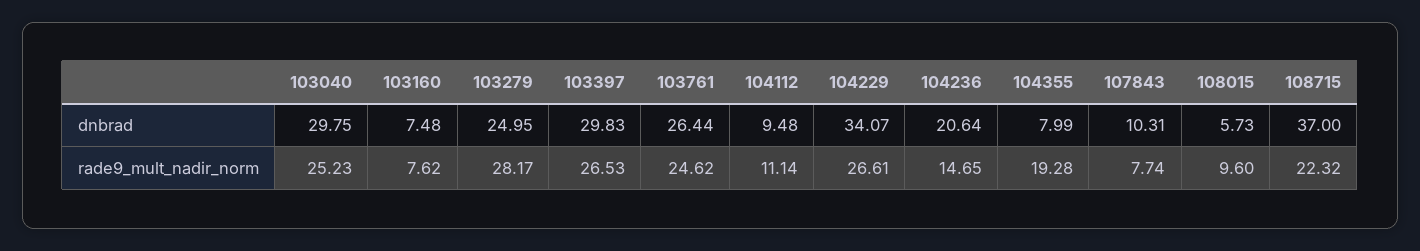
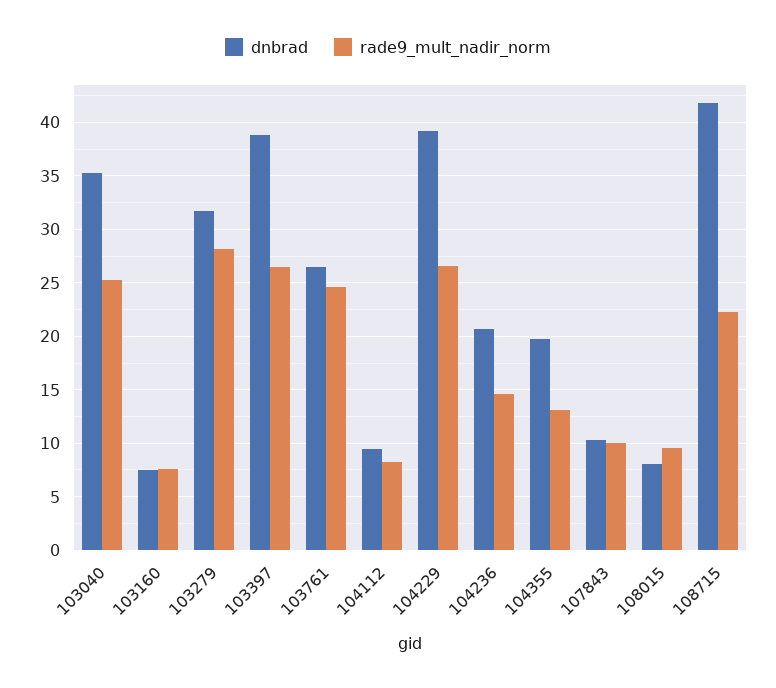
dnbrad, 103040: 29.75 -> 35
dnbrad, 103279: 24.95 -> 32
dnbrad, 103397: 29.83 -> 39
dnbrad, 104229: 34.07 -> 39
dnbrad, 104355: 7.99 -> 20
dnbrad, 108015: 5.73 -> 8
dnbrad, 108715: 37 -> 42
rade9_mult_nadir_norm, 104112: 11.14 -> 8
rade9_mult_nadir_norm, 104355: 19.28 -> 13
rade9_mult_nadir_norm, 107843: 7.74 -> 10

